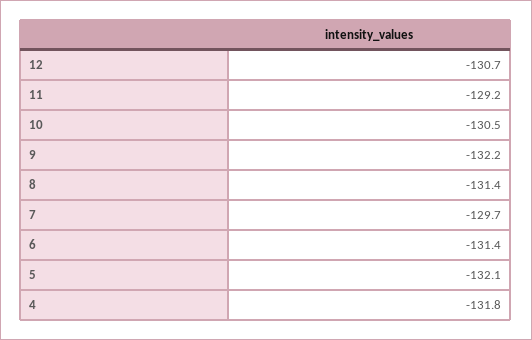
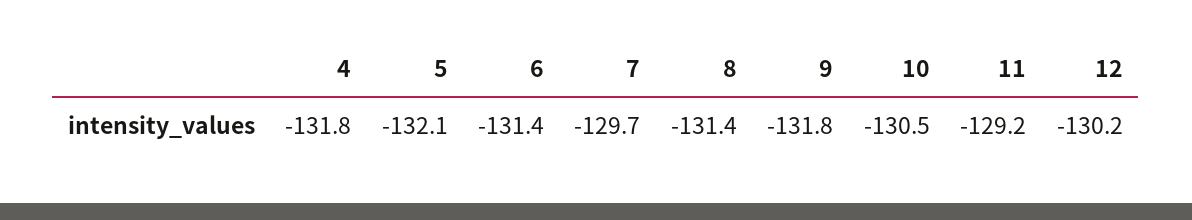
12: -130.7 -> -130.2
9: -132.2 -> -131.8

